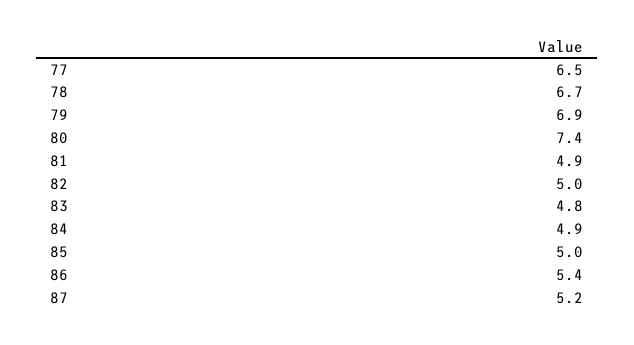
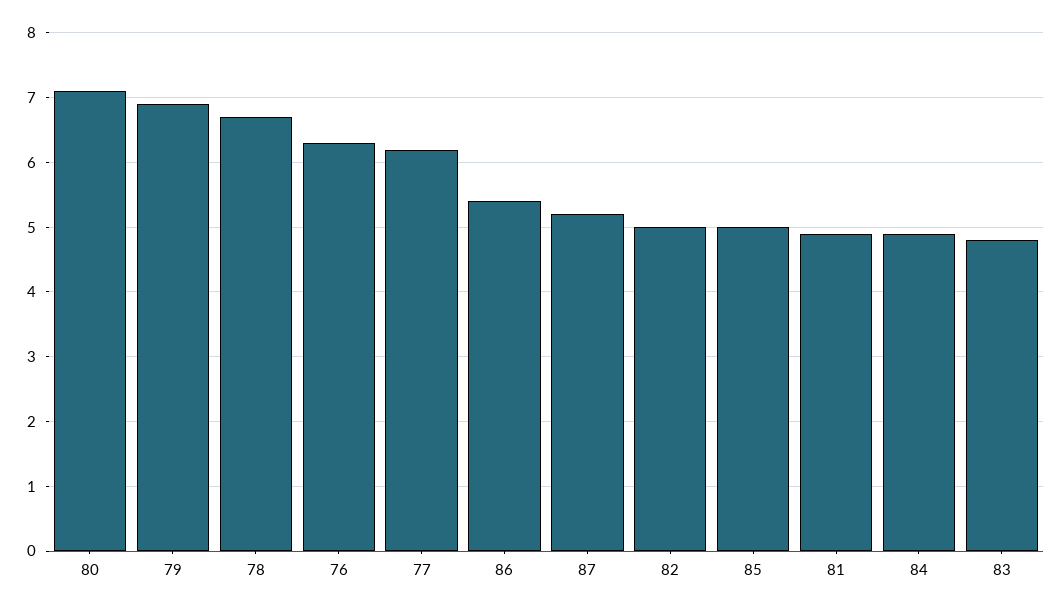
77: 6.5 -> 6.2
80: 7.4 -> 7.1
76: none -> 6.3

